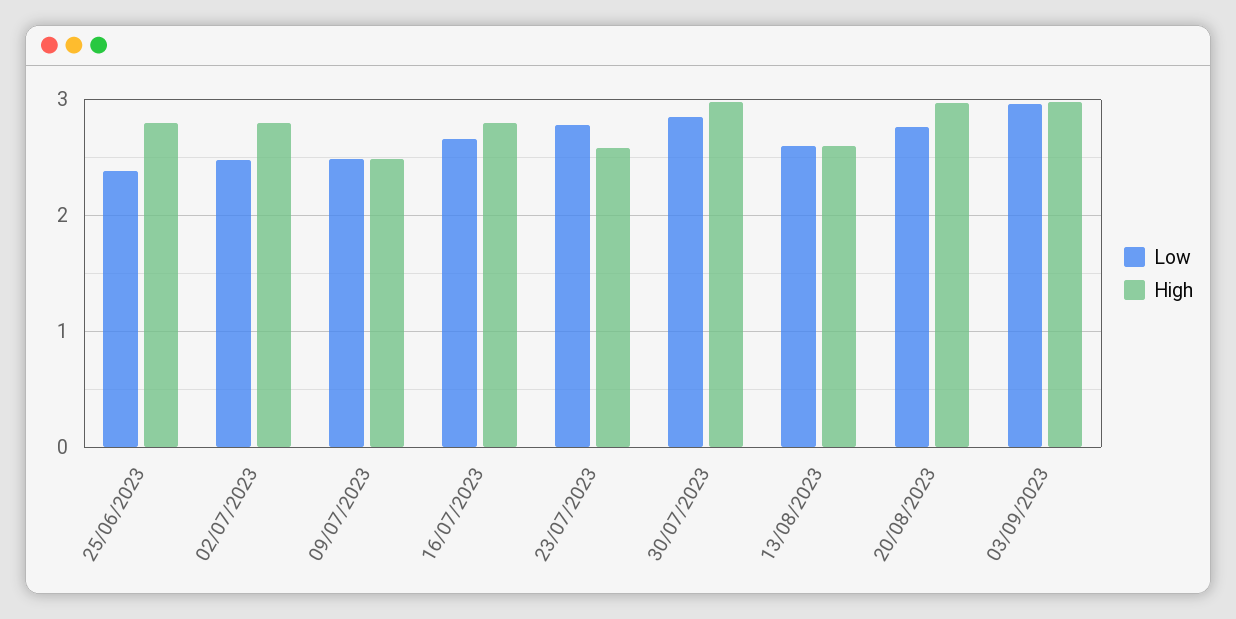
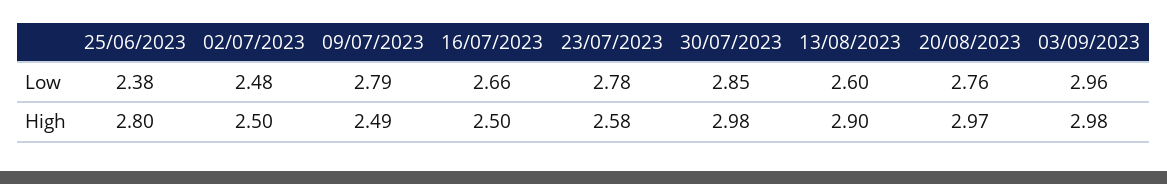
High, 02/07/2023: 2.8 -> 2.5
Low, 09/07/2023: 2.5 -> 2.79
High, 16/07/2023: 2.8 -> 2.5
High, 13/08/2023: 2.6 -> 2.9

